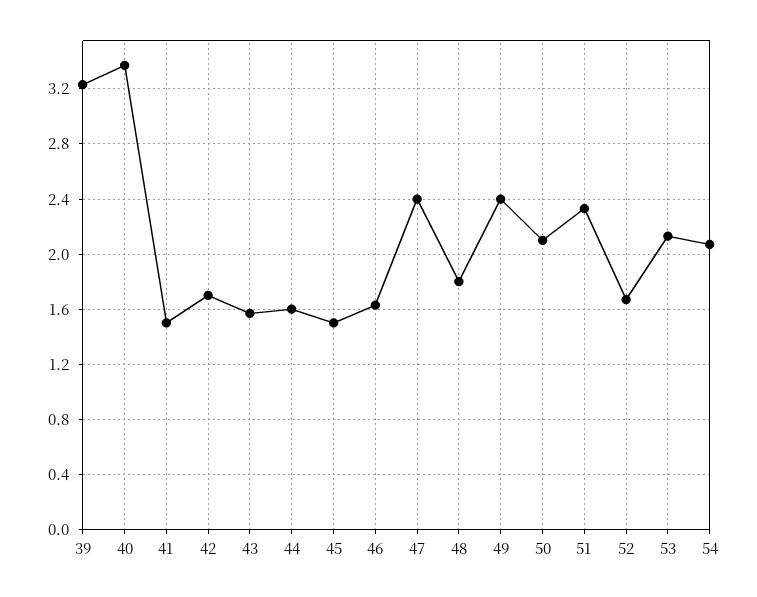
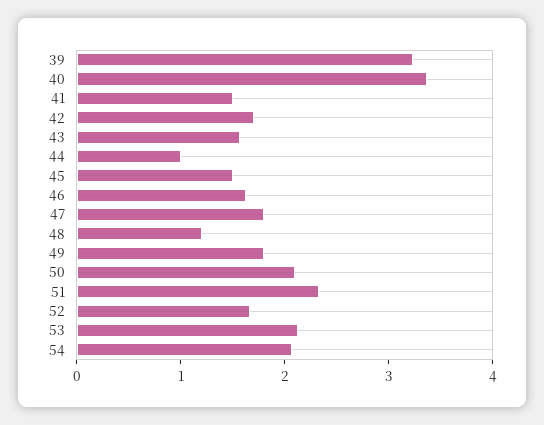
44: 1.6 -> 1
47: 2.4 -> 1.8
48: 1.8 -> 1.2
49: 2.4 -> 1.8

